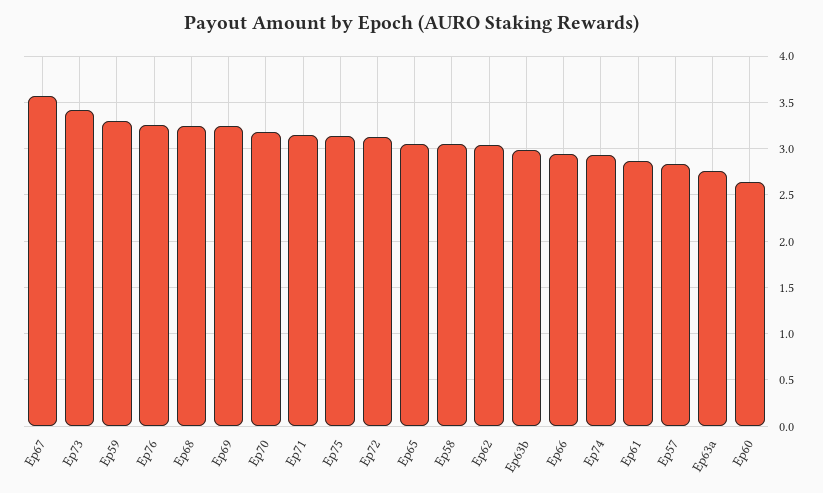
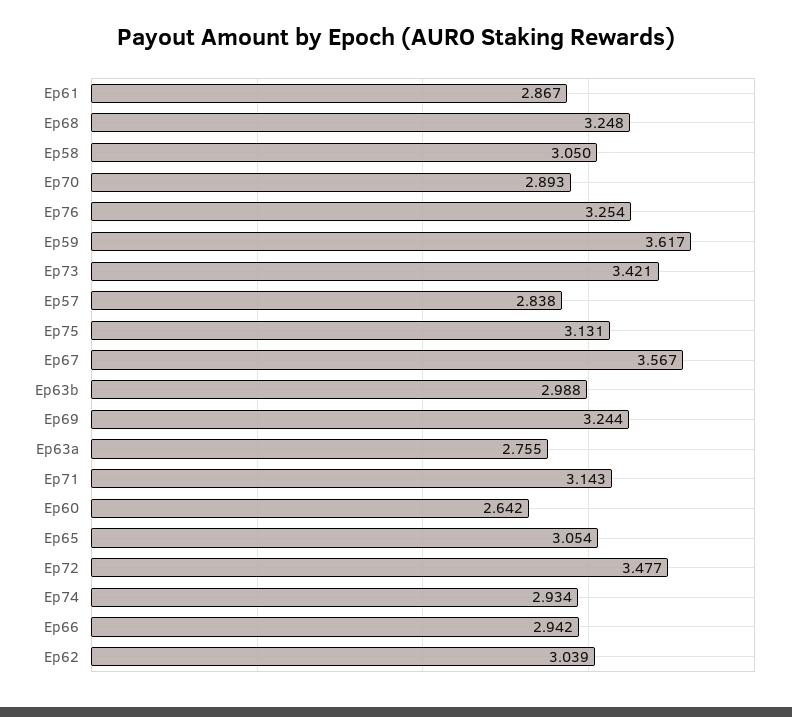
Ep59: 3.3 -> 3.617
Ep70: 3.2 -> 2.893
Ep72: 3.1 -> 3.477

